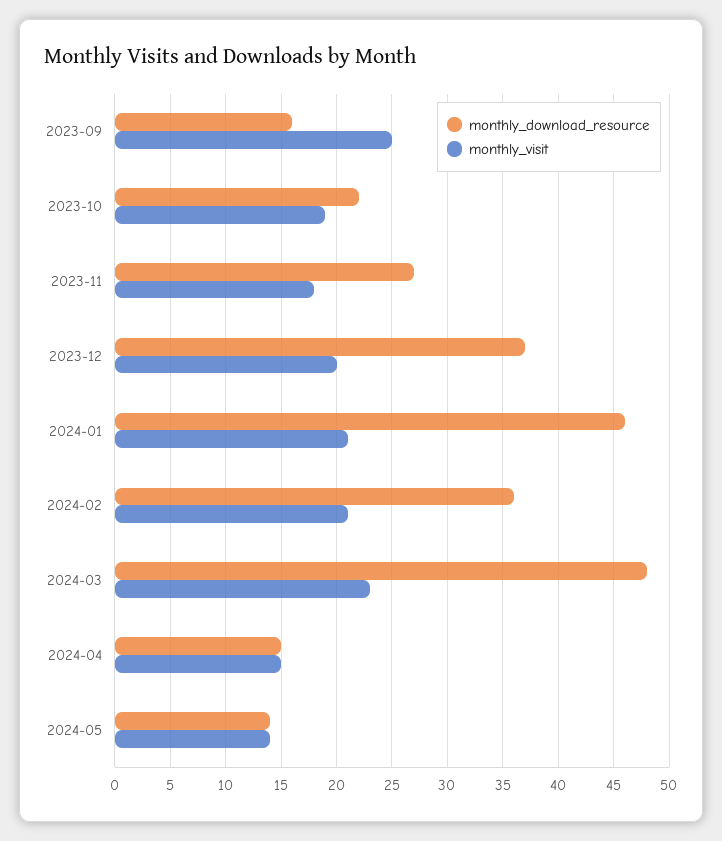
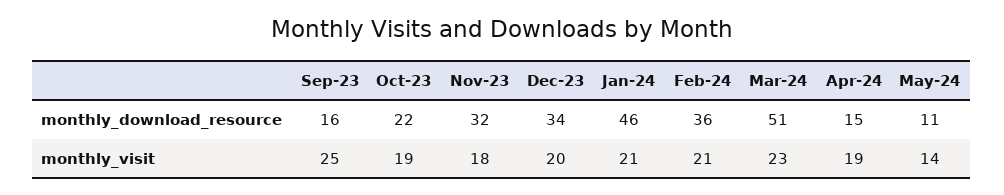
monthly_download_resource, 2023-11: 27 -> 32
monthly_download_resource, 2023-12: 37 -> 34
monthly_download_resource, 2024-03: 48 -> 51
monthly_visit, 2024-04: 15 -> 19
monthly_download_resource, 2024-05: 14 -> 11

